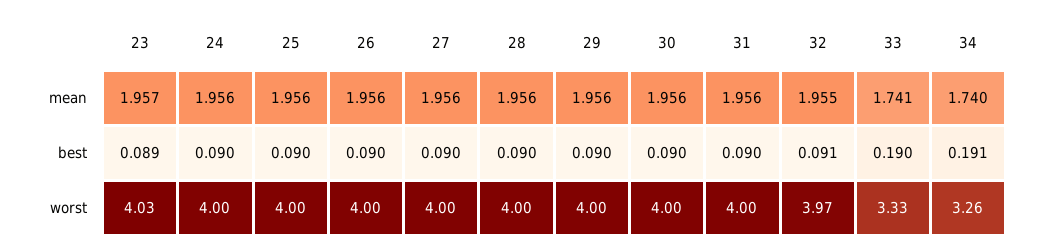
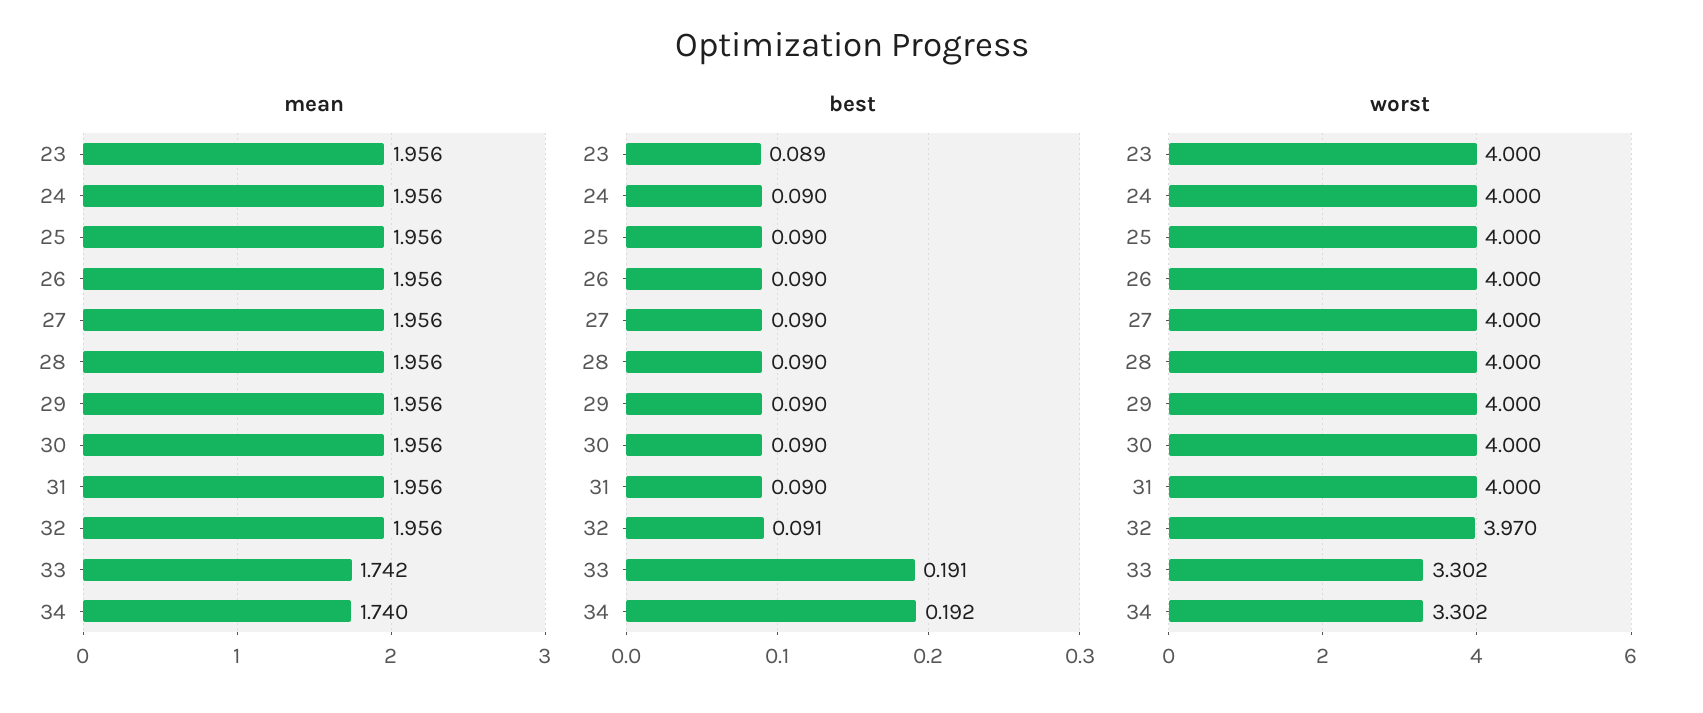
mean, 23: 1.957 -> 1.956
mean, 32: 1.955 -> 1.956
mean, 33: 1.741 -> 1.742
best, 33: 0.19 -> 0.191
best, 34: 0.191 -> 0.192
worst, 23: 4.03 -> 4
worst, 33: 3.33 -> 3.302
worst, 34: 3.26 -> 3.302

